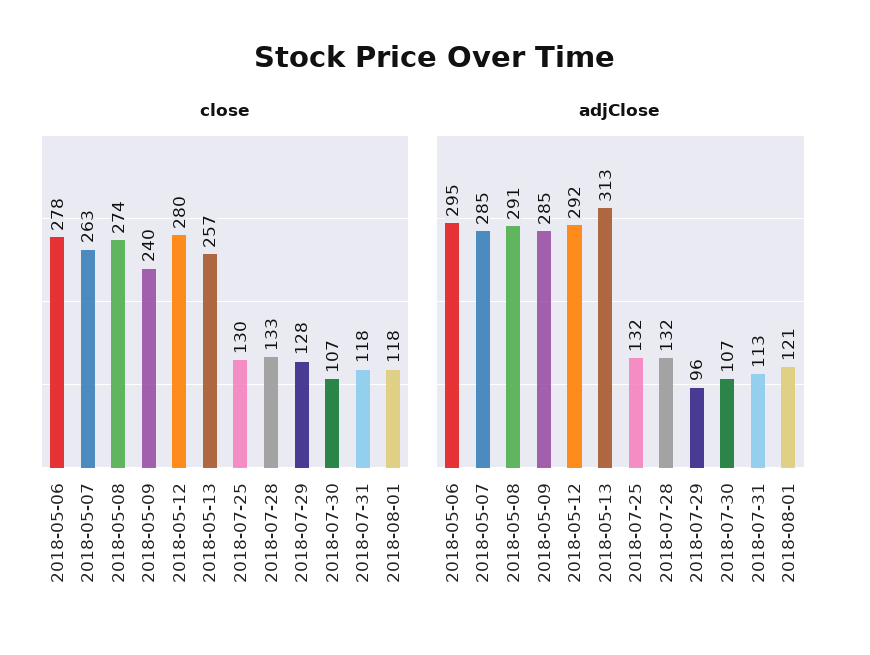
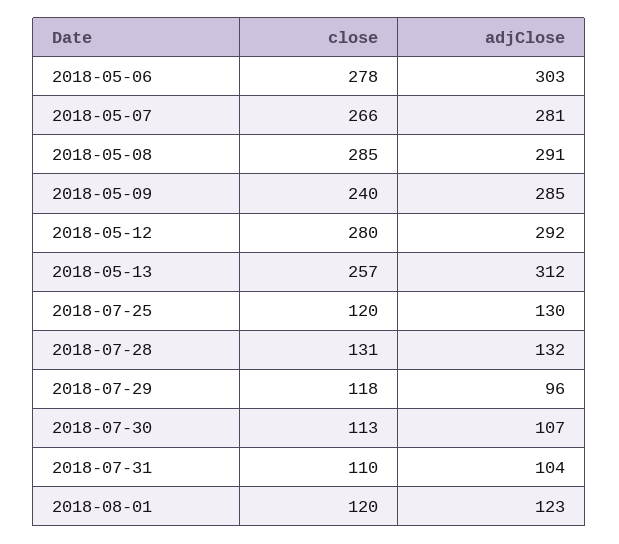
close, 2018-05-07: 263 -> 266
close, 2018-05-08: 274 -> 285
close, 2018-07-25: 130 -> 120
close, 2018-07-28: 133 -> 131
close, 2018-07-29: 128 -> 118
close, 2018-07-30: 107 -> 113
close, 2018-07-31: 118 -> 110
close, 2018-08-01: 118 -> 120
adjClose, 2018-05-06: 295 -> 303
adjClose, 2018-05-07: 285 -> 281
adjClose, 2018-05-13: 313 -> 312
adjClose, 2018-07-25: 132 -> 130
adjClose, 2018-07-31: 113 -> 104
adjClose, 2018-08-01: 121 -> 123

